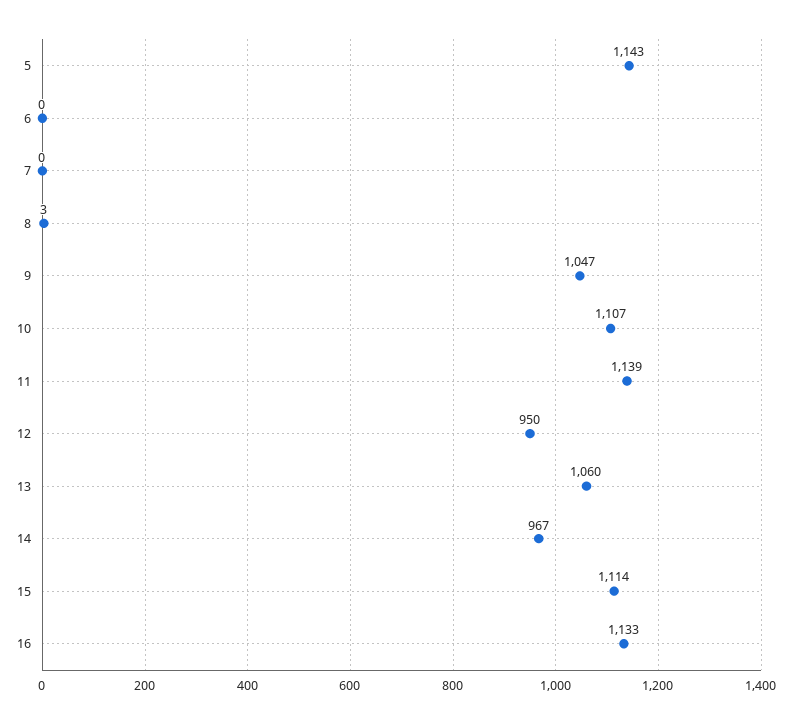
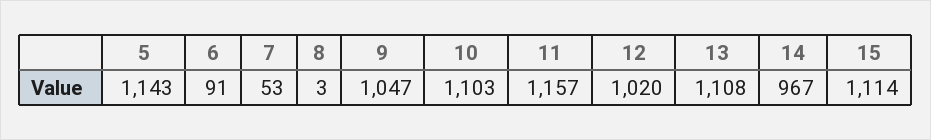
6: 0 -> 91
7: 0 -> 53
10: 1107 -> 1103
11: 1139 -> 1157
12: 950 -> 1020
13: 1060 -> 1108
16: 1133 -> none

